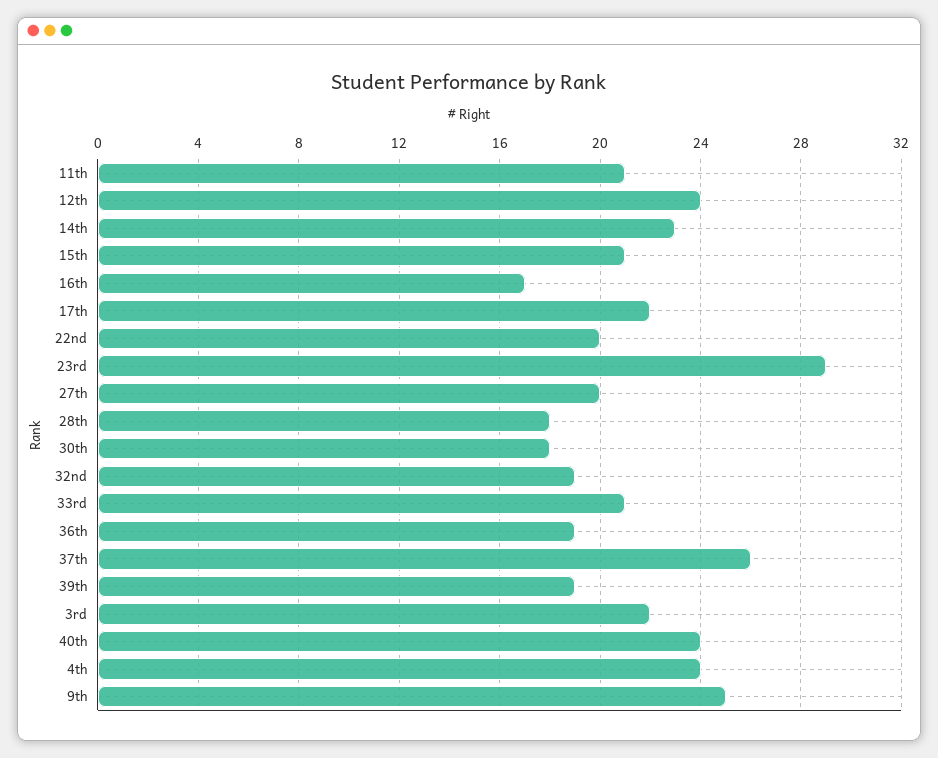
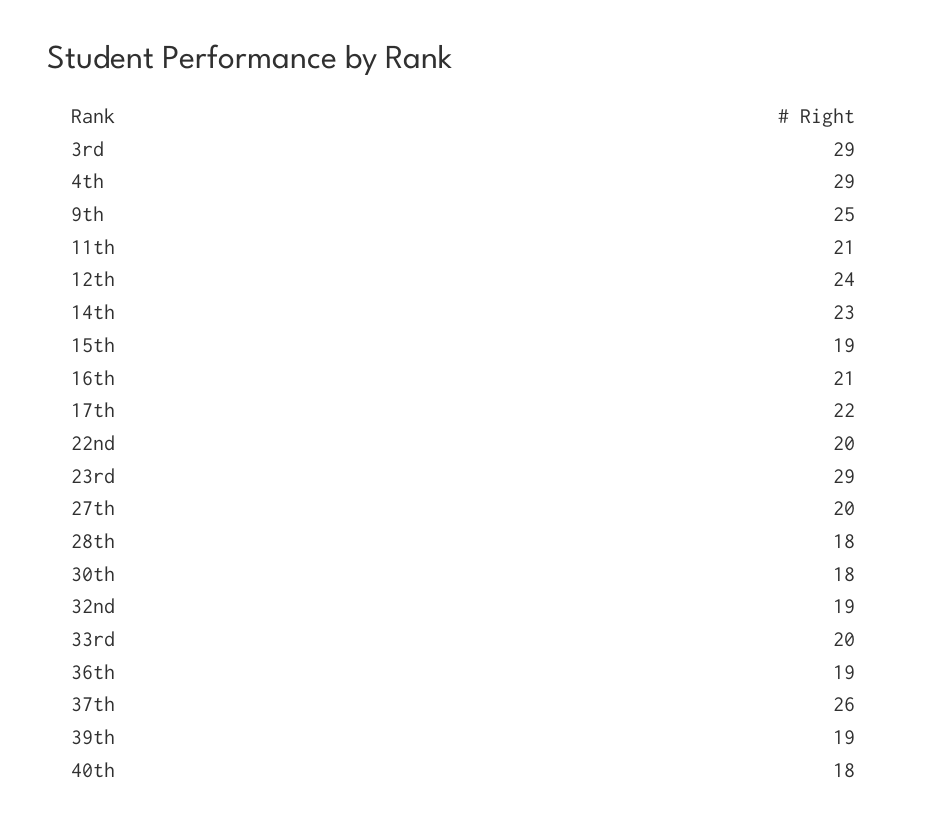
15th: 21 -> 19
16th: 17 -> 21
33rd: 21 -> 20
3rd: 22 -> 29
40th: 24 -> 18
4th: 24 -> 29

